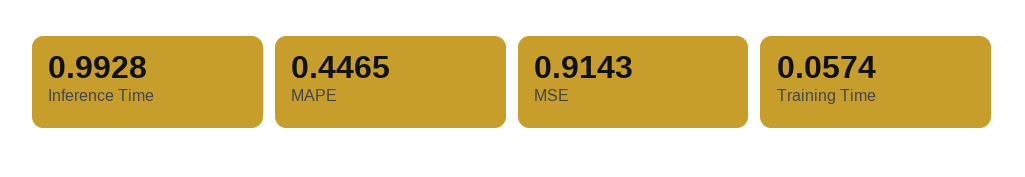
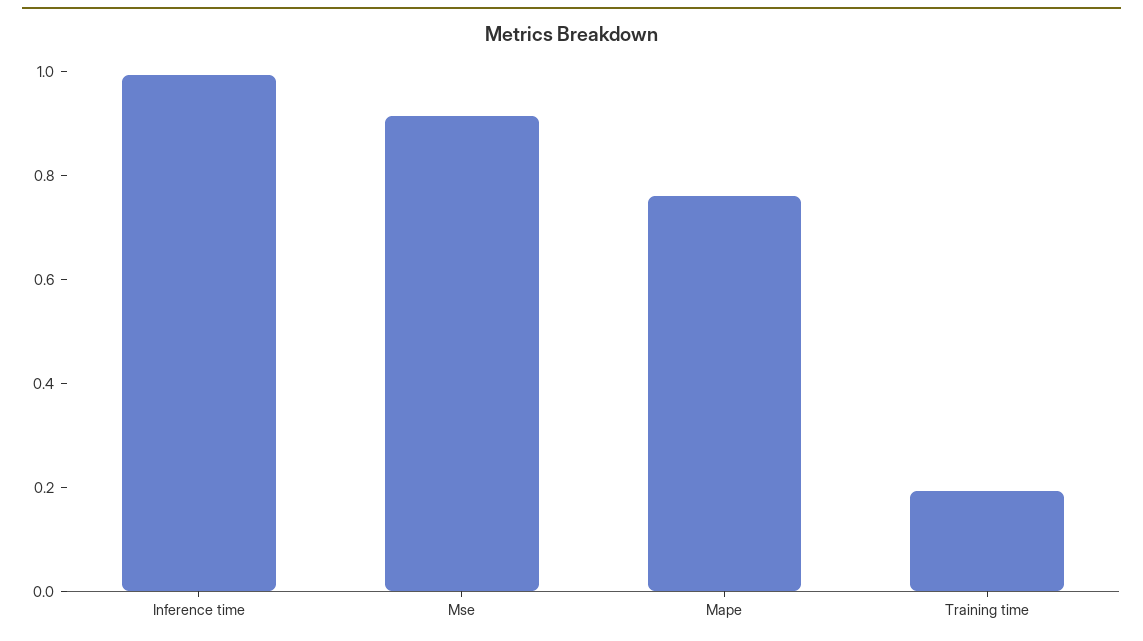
MAPE: 0.4465 -> 0.75
Training Time: 0.0574 -> 0.2

